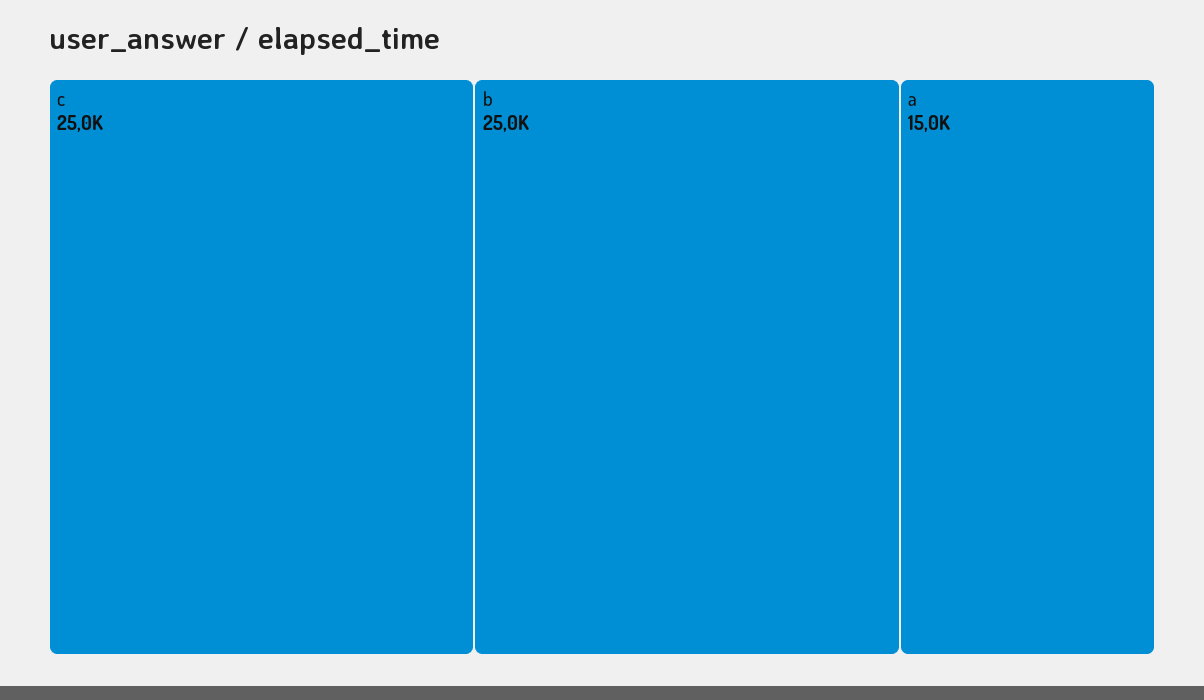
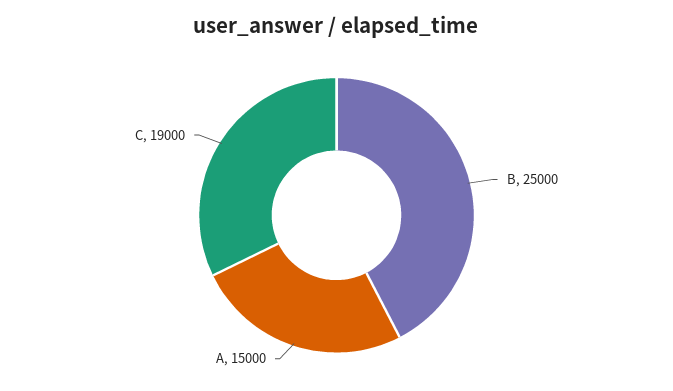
c: 25000 -> 19000

